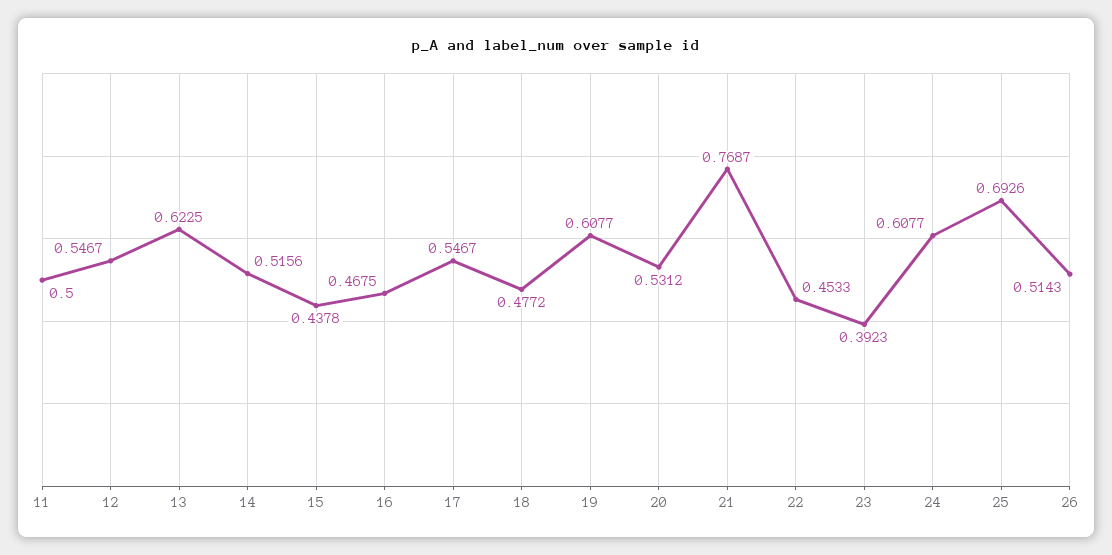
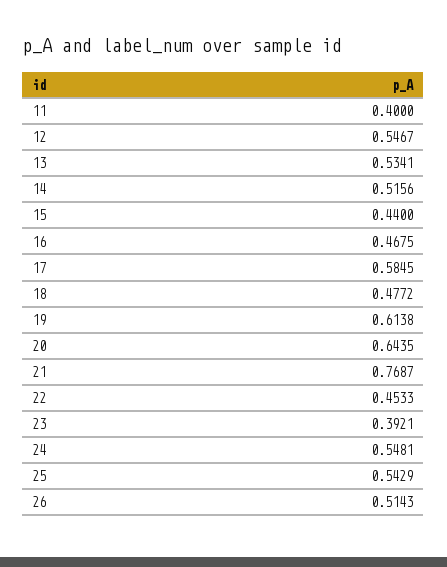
11: 0.5 -> 0.4
13: 0.6225 -> 0.5341
15: 0.4378 -> 0.44
17: 0.5467 -> 0.5845
19: 0.6077 -> 0.6138
20: 0.5312 -> 0.6435
23: 0.3923 -> 0.3921
24: 0.6077 -> 0.5481
25: 0.6926 -> 0.5429

